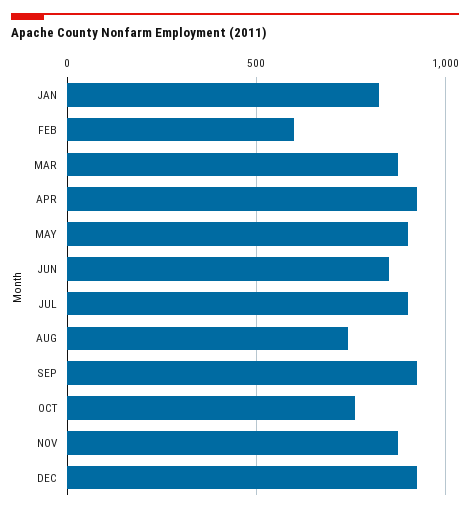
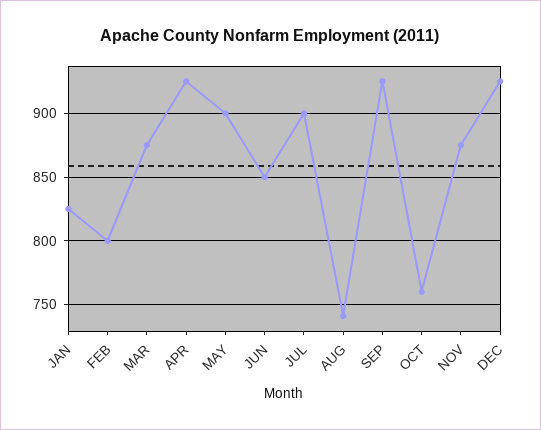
FEB: 600 -> 800

